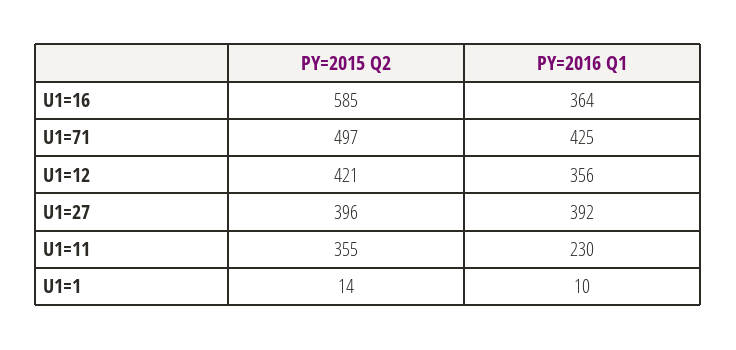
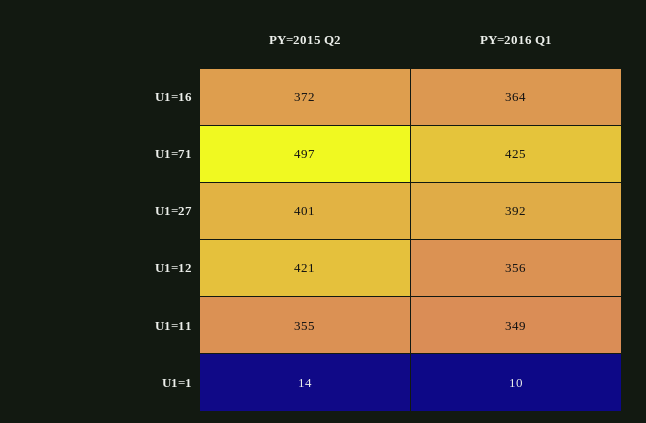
PY=2015 Q2, U1=16: 585 -> 372
PY=2015 Q2, U1=27: 396 -> 401
PY=2016 Q1, U1=11: 230 -> 349

